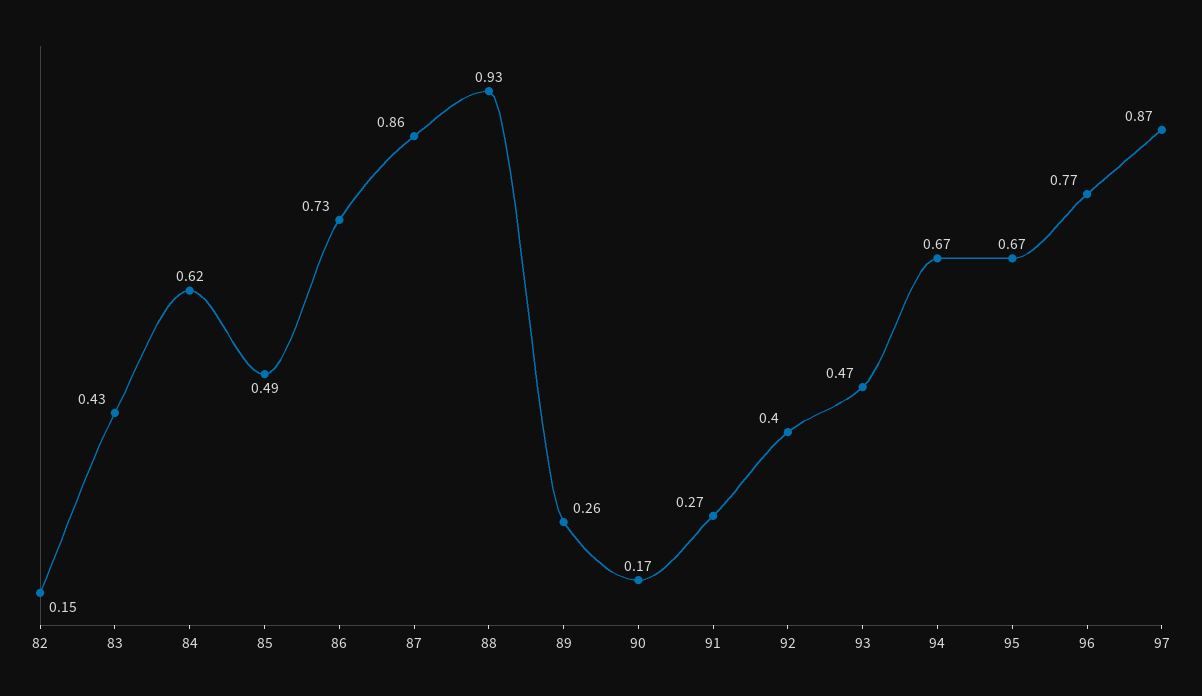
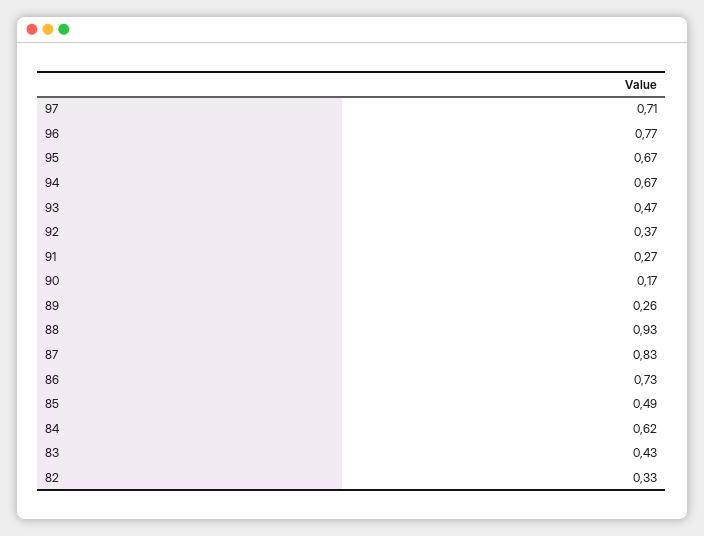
82: 0.15 -> 0.33
87: 0.86 -> 0.83
92: 0.4 -> 0.37
97: 0.87 -> 0.71

